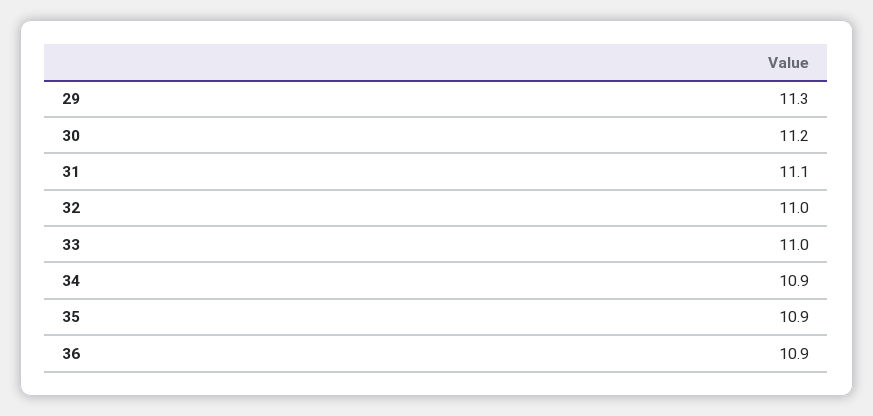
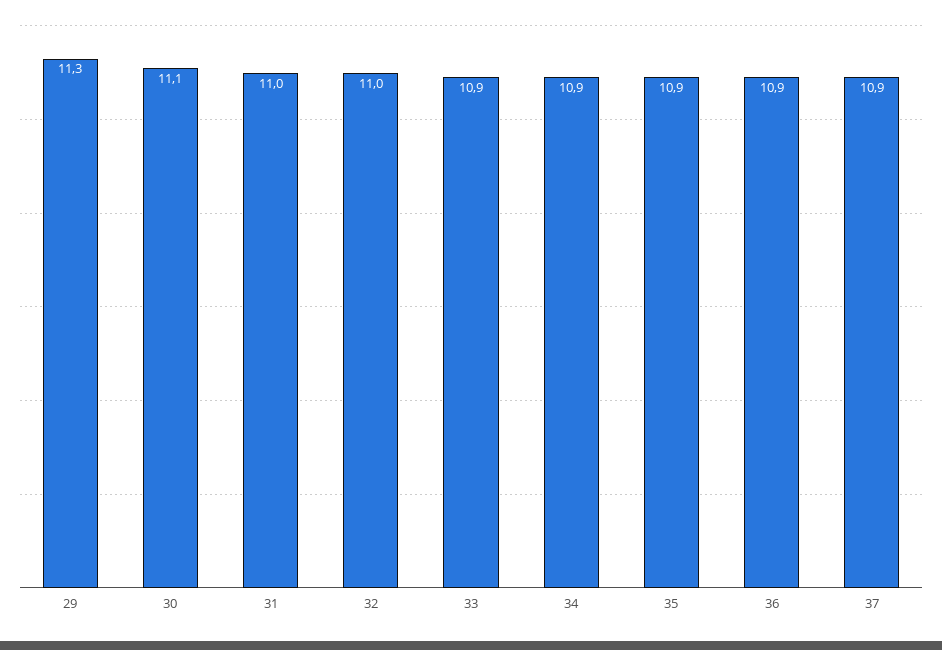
30: 11.2 -> 11.1
31: 11.1 -> 11
33: 11 -> 10.9
37: none -> 10.9

